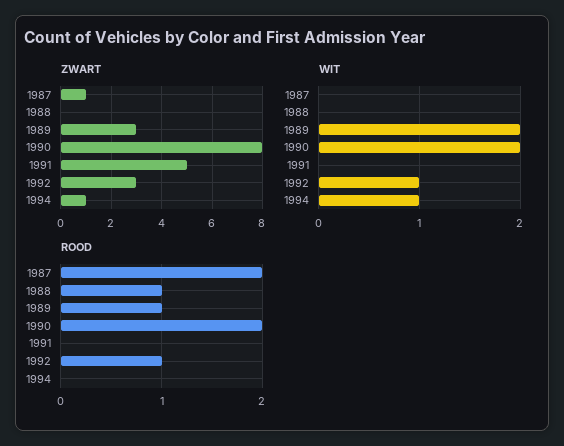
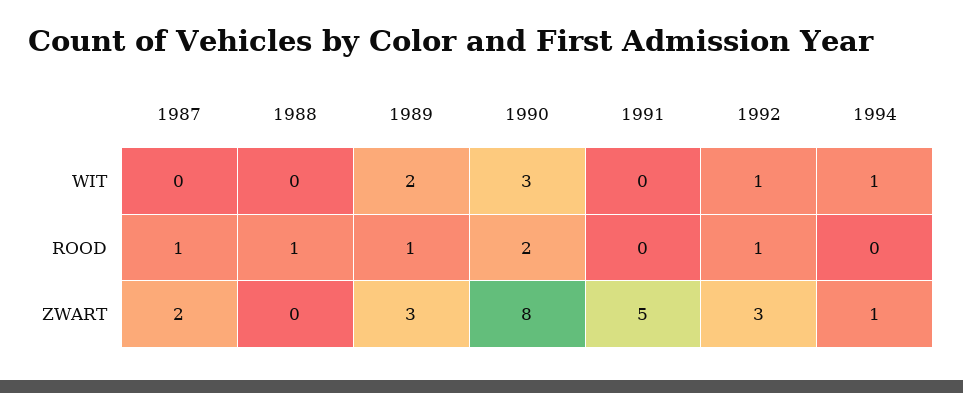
ZWART, 1987: 1 -> 2
WIT, 1990: 2 -> 3
ROOD, 1987: 2 -> 1

